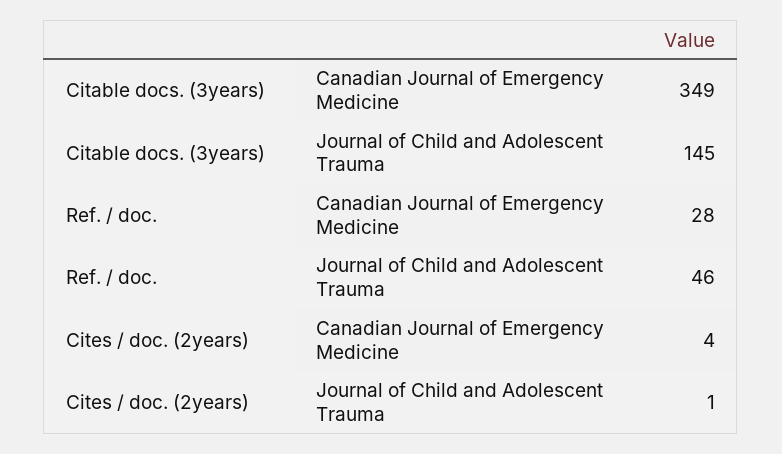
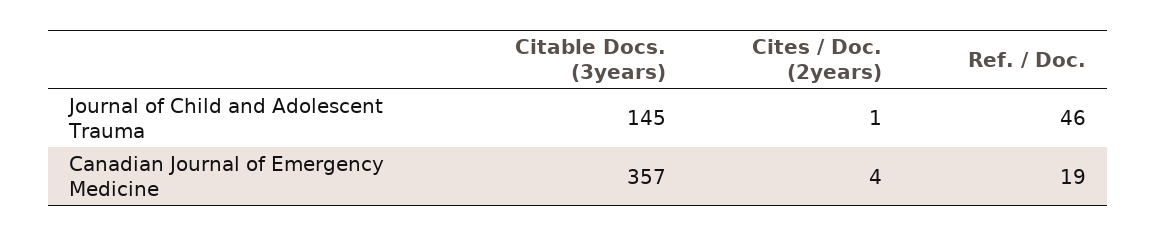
Citable docs. (3years), Canadian Journal of Emergency Medicine: 349 -> 357
Ref. / doc., Canadian Journal of Emergency Medicine: 28 -> 19

